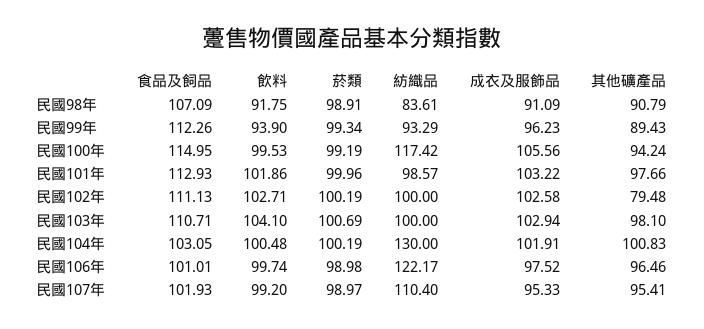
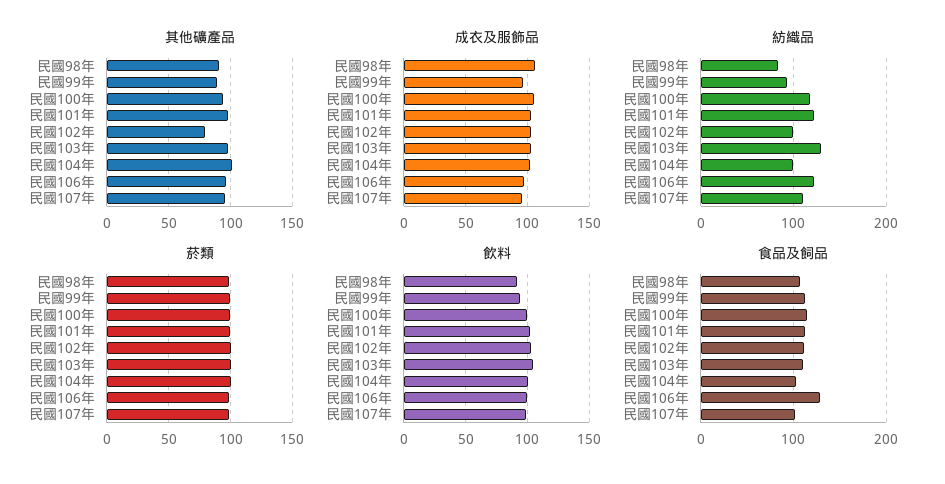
成衣及服飾品, 民國98年: 91.09 -> 105
紡織品, 民國101年: 98.57 -> 120
紡織品, 民國103年: 100 -> 130
紡織品, 民國104年: 130 -> 100
食品及飼品, 民國106年: 101.01 -> 130

